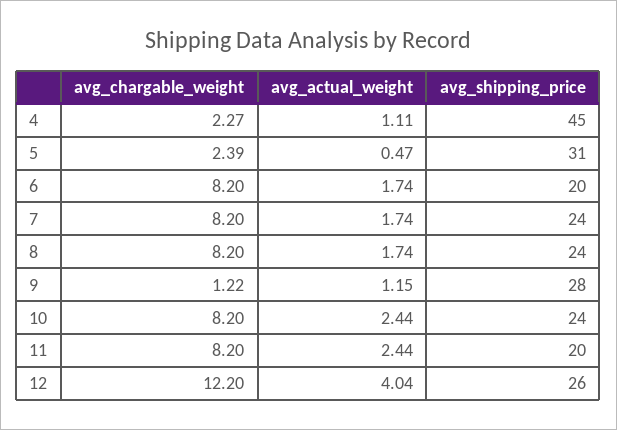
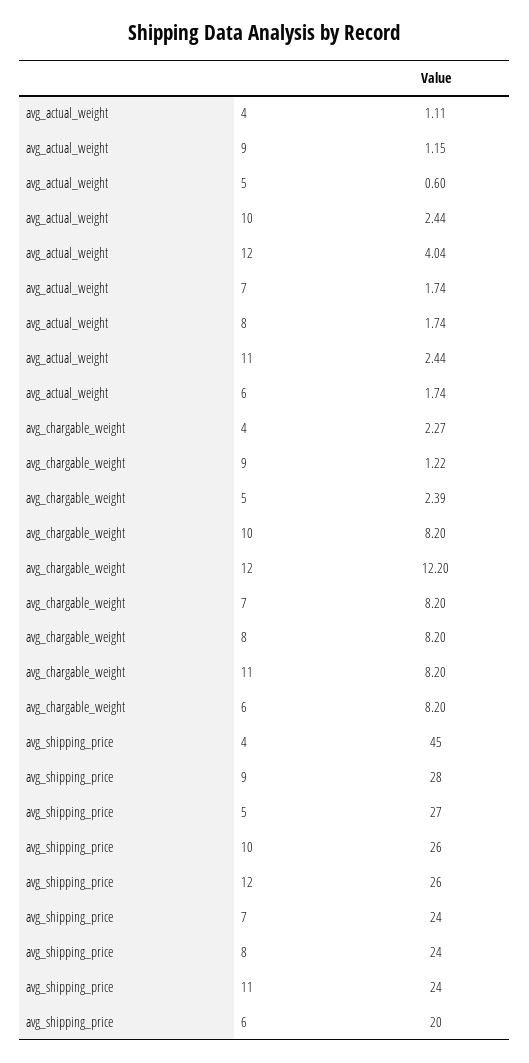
avg_actual_weight, 5: 0.47 -> 0.6
avg_shipping_price, 5: 31 -> 27
avg_shipping_price, 10: 24 -> 26
avg_shipping_price, 11: 20 -> 24

